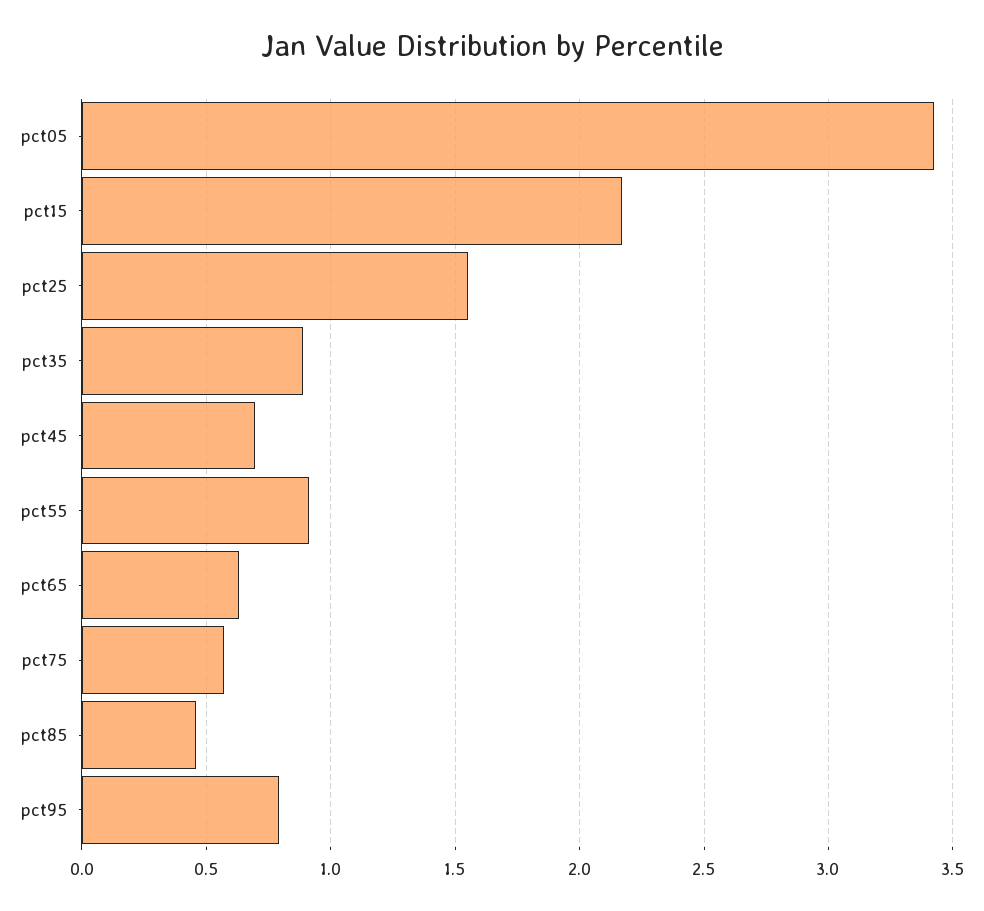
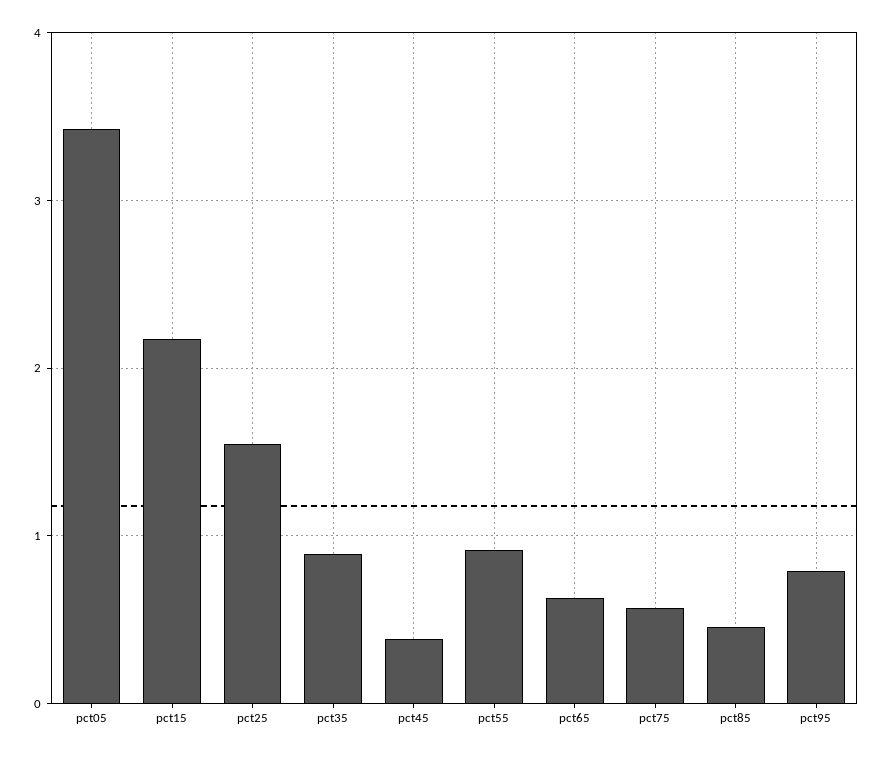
pct45: 0.7 -> 0.4

